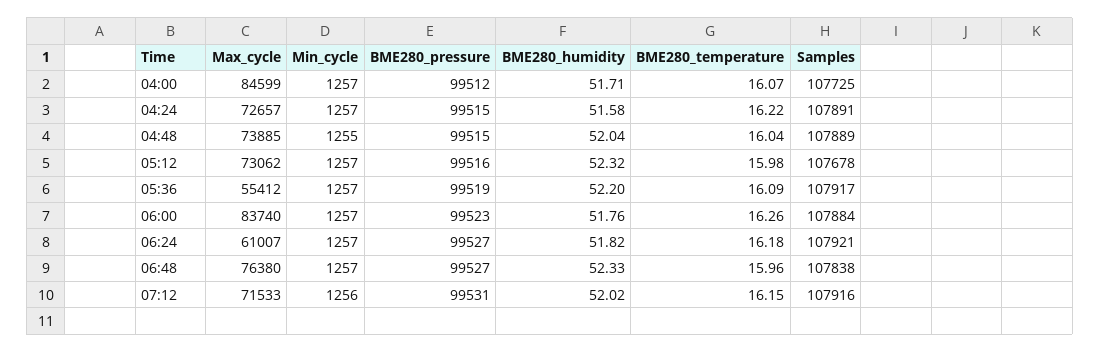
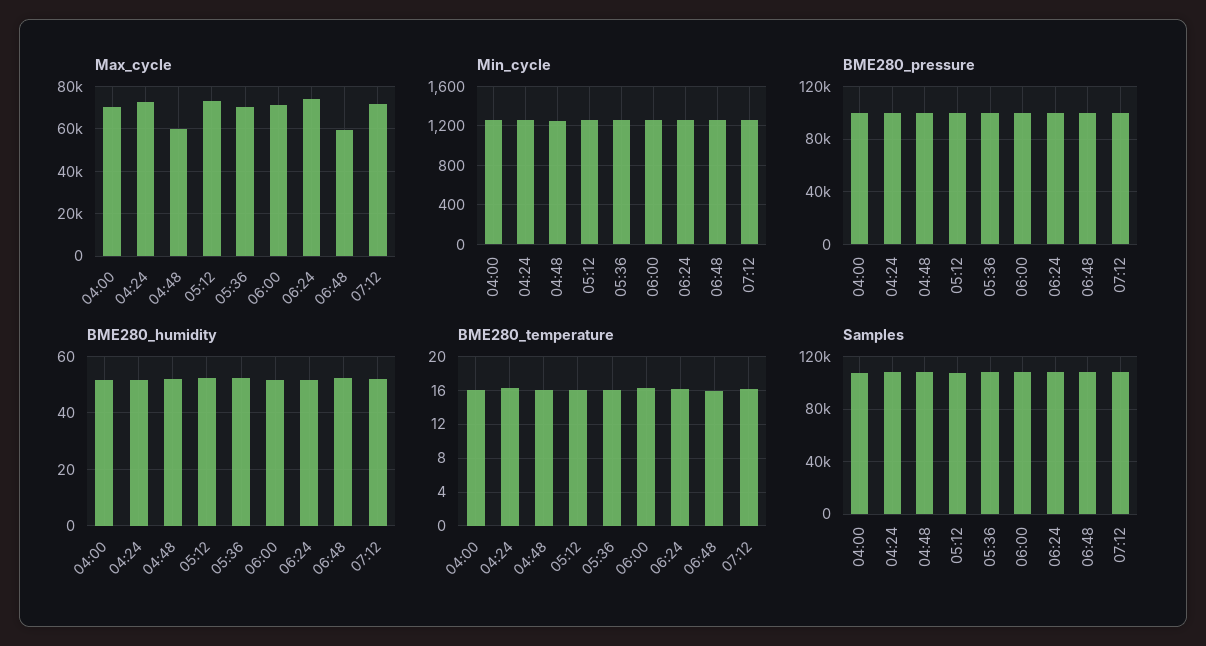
Max_cycle, 04:00: 84599 -> 70000
Max_cycle, 04:48: 73885 -> 60000
Max_cycle, 05:36: 55412 -> 70000
Max_cycle, 06:00: 83740 -> 70000
Max_cycle, 06:24: 61007 -> 75000
Max_cycle, 06:48: 76380 -> 60000

